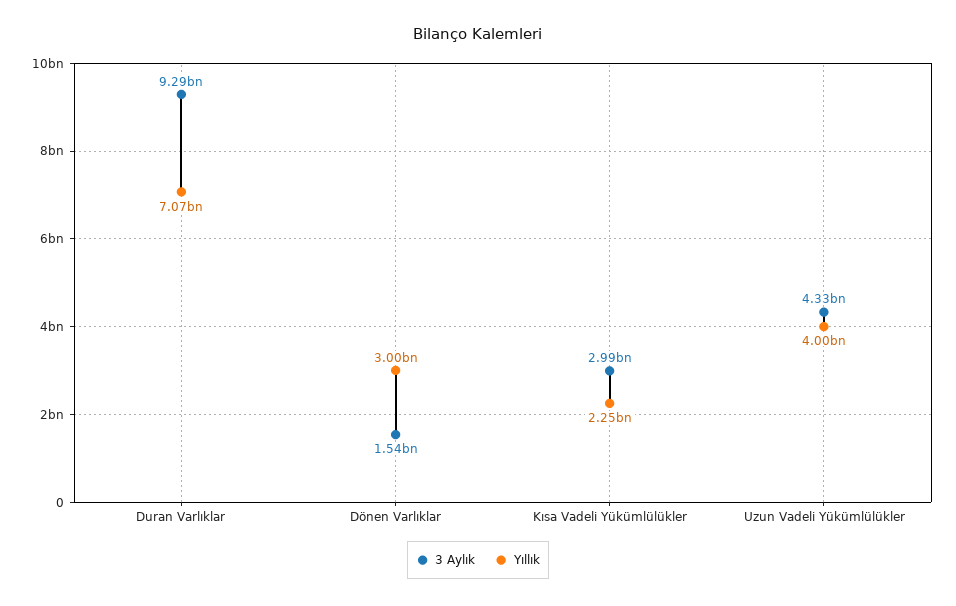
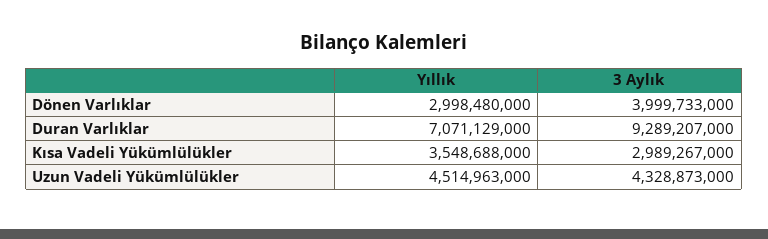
3 Aylık, Dönen Varlıklar: 1540000000 -> 3999733000
Yıllık, Kısa Vadeli Yükümlülükler: 2250000000 -> 3548688000
Yıllık, Uzun Vadeli Yükümlülükler: 4000000000 -> 4514963000

